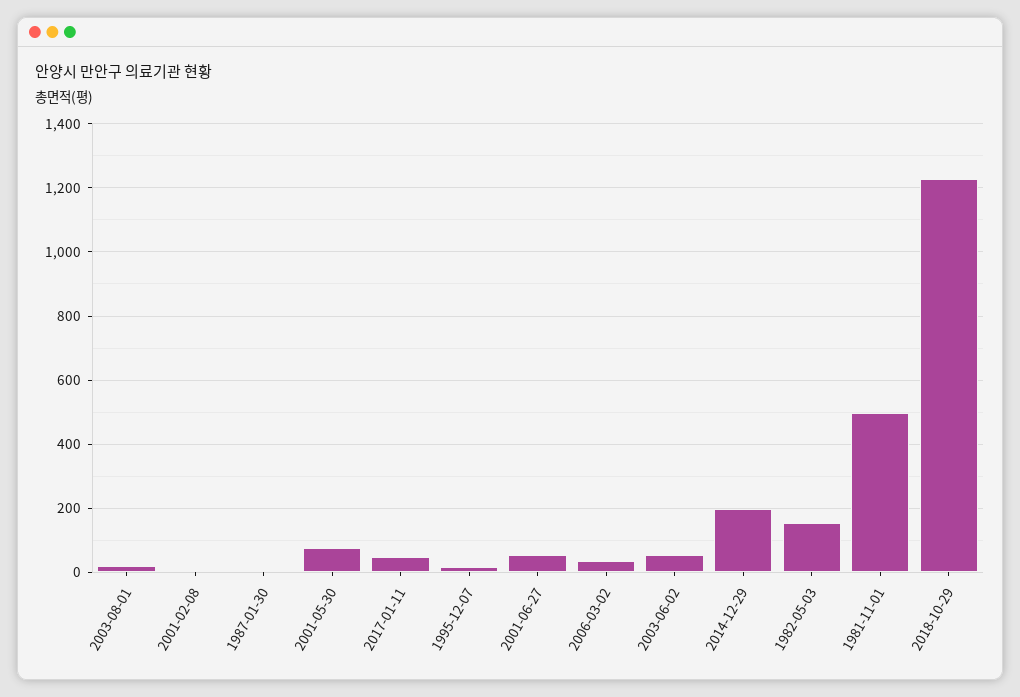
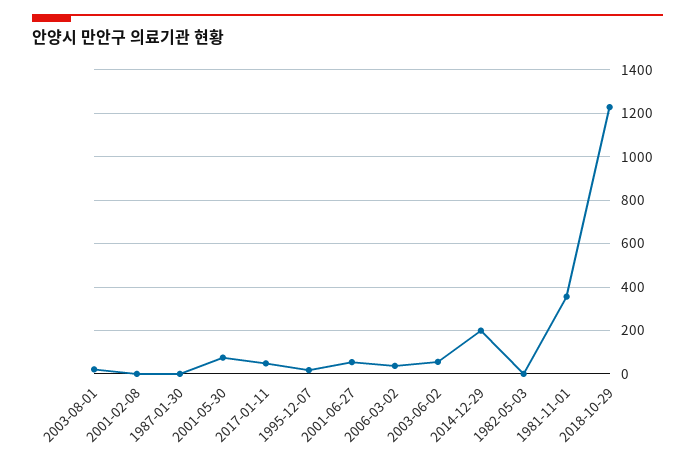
1982-05-03: 160 -> 0
1981-11-01: 500 -> 350

